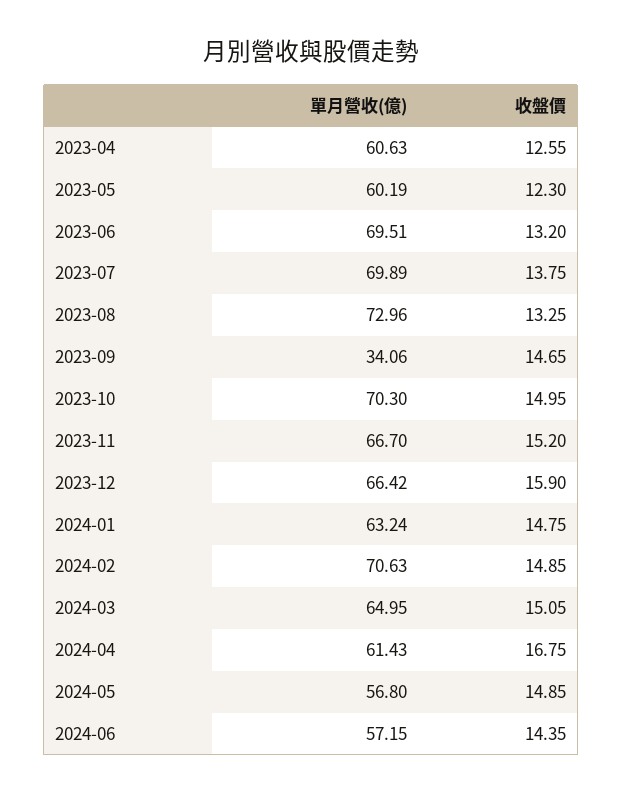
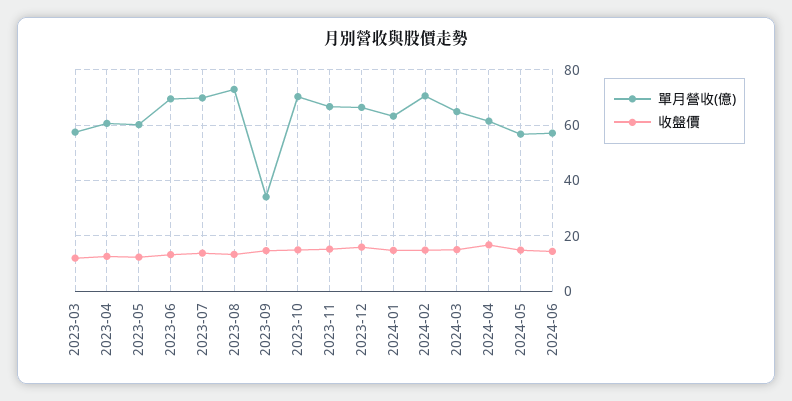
單月營收(億), 2023-03: none -> 57.5
收盤價, 2023-03: none -> 12.5

